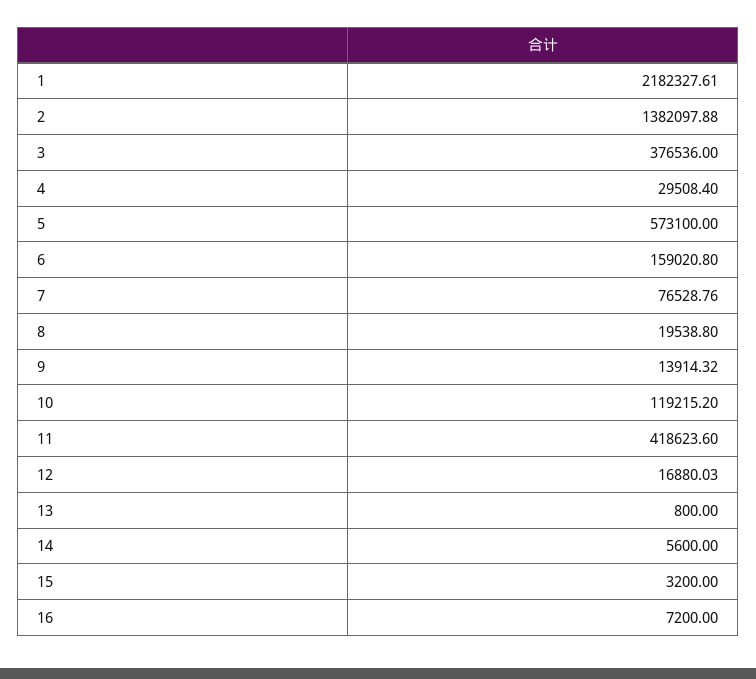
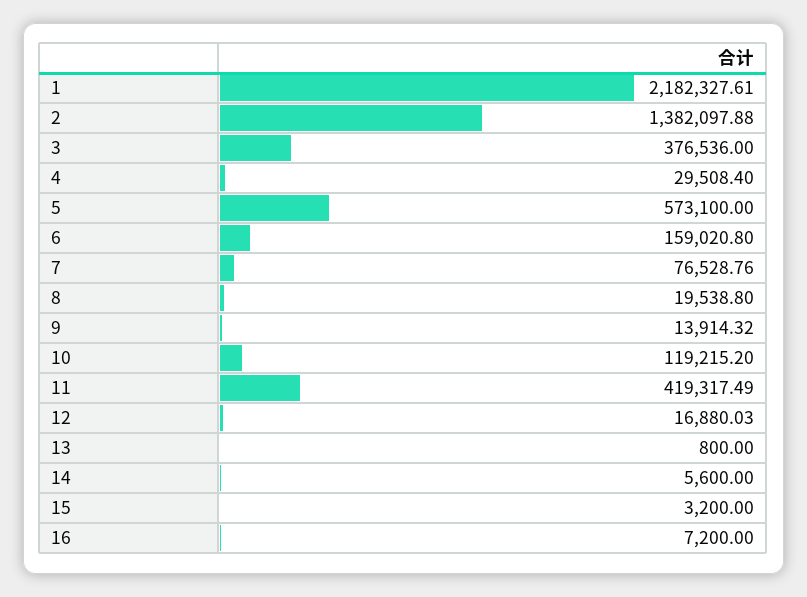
11: 418623.6 -> 419317.49

